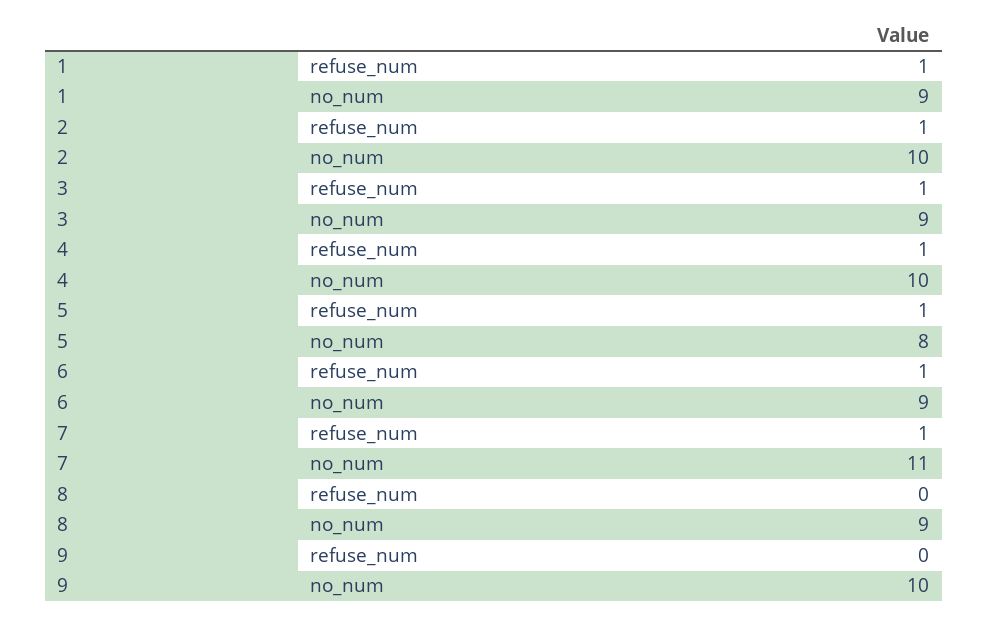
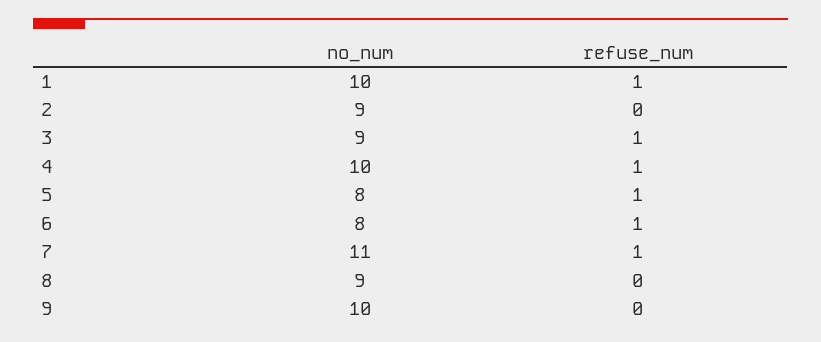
1, no_num: 9 -> 10
2, refuse_num: 1 -> 0
2, no_num: 10 -> 9
6, no_num: 9 -> 8

